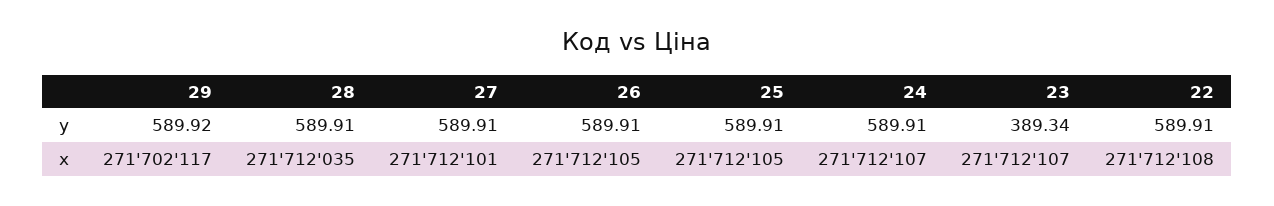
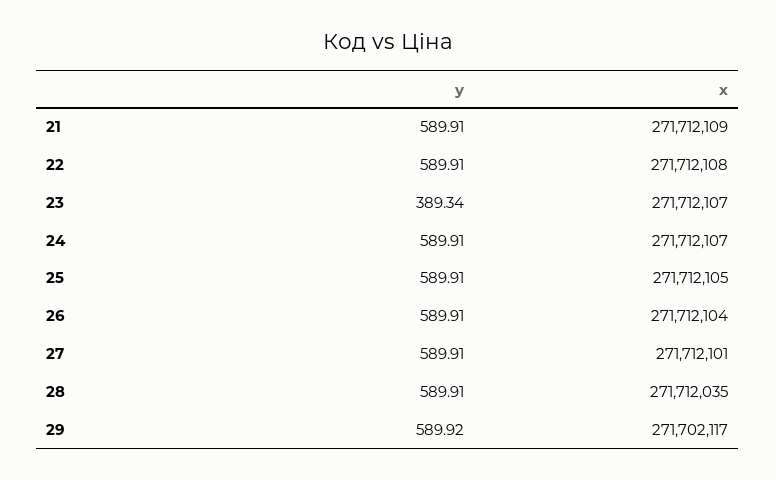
26, x: 271712105 -> 271712104
21, y: none -> 589.91
21, x: none -> 271712109

